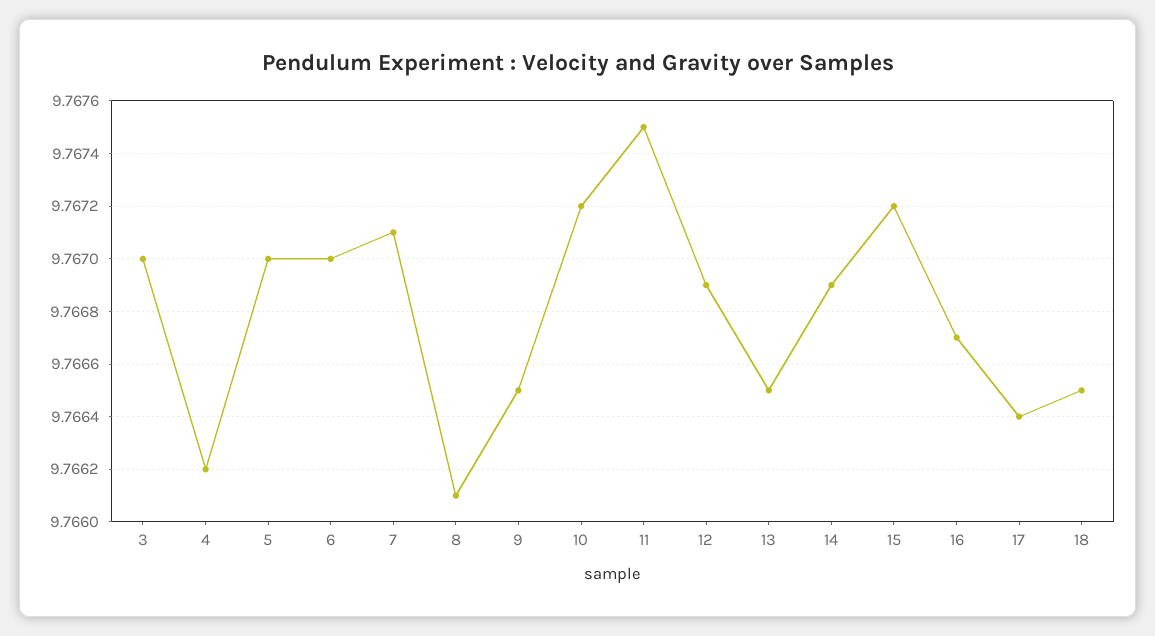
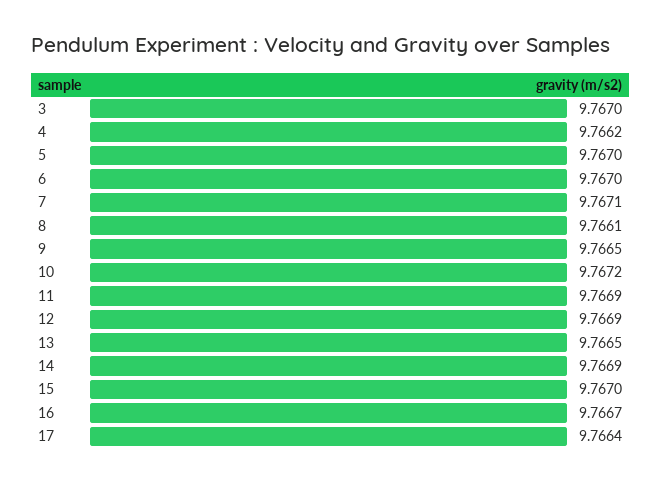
11: 9.7675 -> 9.7669
15: 9.7672 -> 9.767
18: 9.7665 -> none

